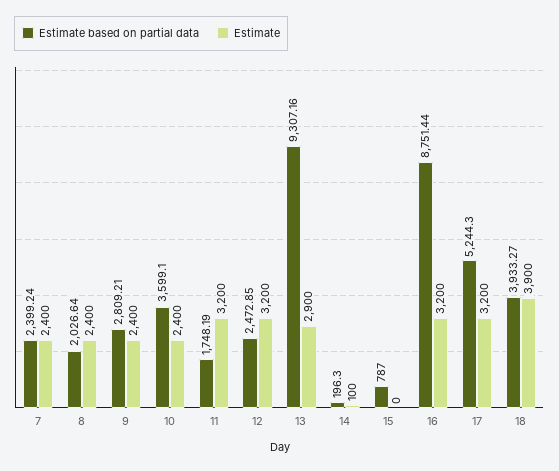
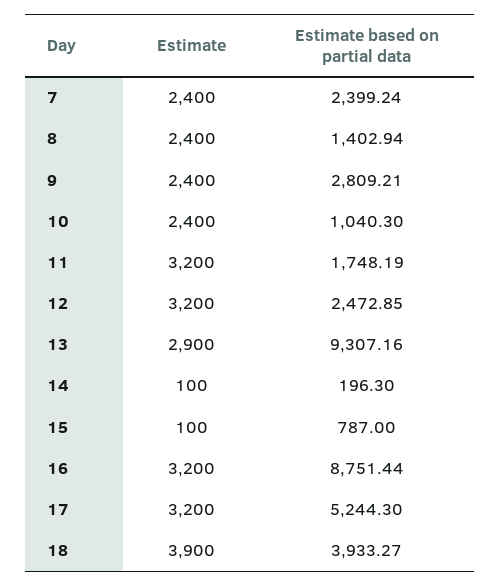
Estimate based on partial data, 8: 2026.64 -> 1402.94
Estimate based on partial data, 10: 3599.1 -> 1040.3
Estimate, 15: 0 -> 100

